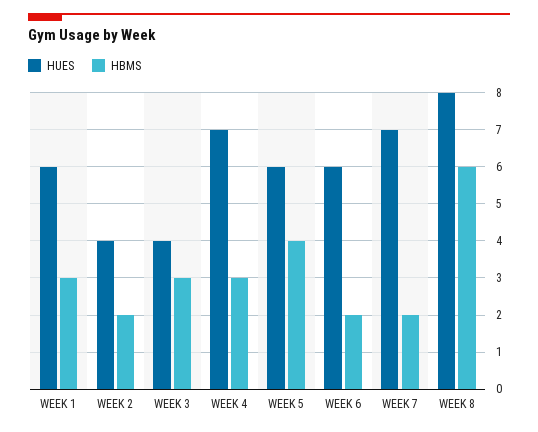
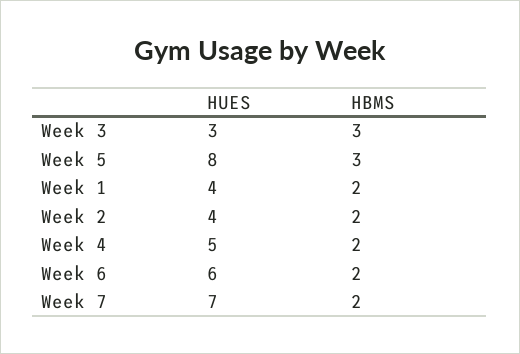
HUES, WEEK 1: 6 -> 4
HBMS, WEEK 1: 3 -> 2
HUES, WEEK 3: 4 -> 3
HUES, WEEK 4: 7 -> 5
HBMS, WEEK 4: 3 -> 2
HUES, WEEK 5: 6 -> 8
HBMS, WEEK 5: 4 -> 3
HUES, WEEK 8: 8 -> none
HBMS, WEEK 8: 6 -> none

